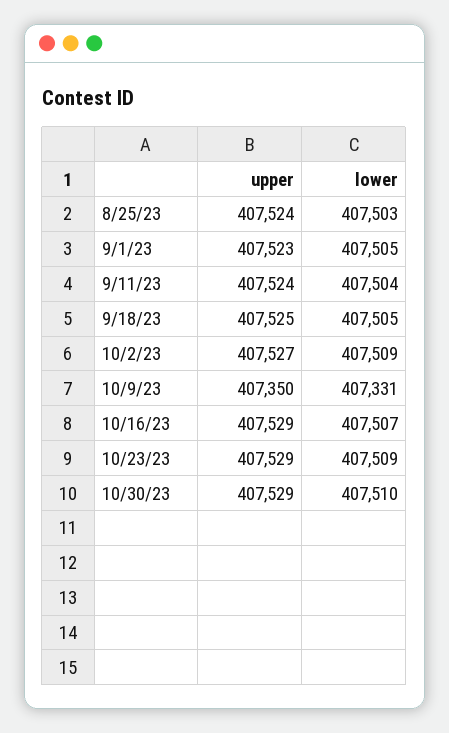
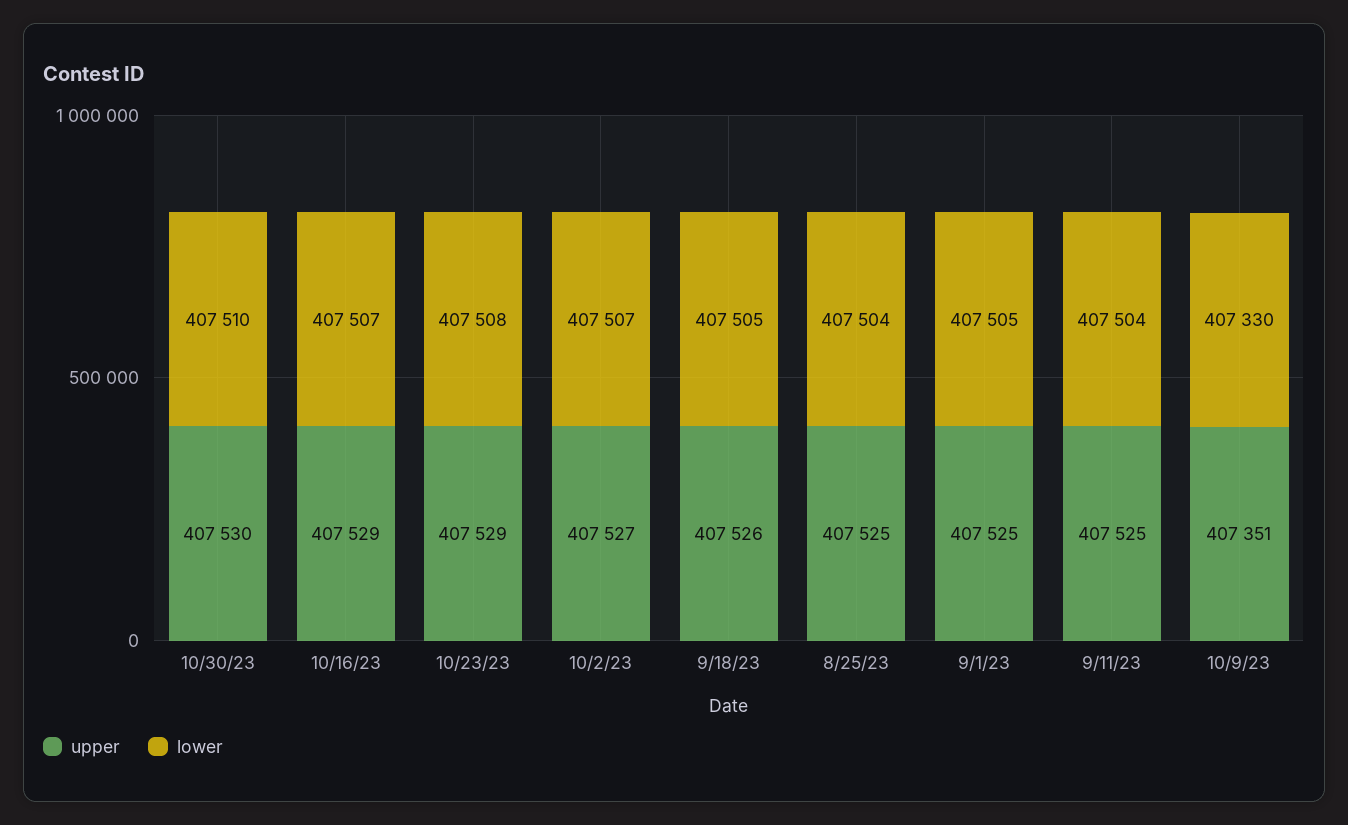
upper, 8/25/23: 407524 -> 407525
lower, 8/25/23: 407503 -> 407504
upper, 9/1/23: 407523 -> 407525
upper, 9/11/23: 407524 -> 407525
upper, 9/18/23: 407525 -> 407526
lower, 10/2/23: 407509 -> 407507
upper, 10/9/23: 407350 -> 407351
lower, 10/9/23: 407331 -> 407330
lower, 10/23/23: 407509 -> 407508
upper, 10/30/23: 407529 -> 407530

